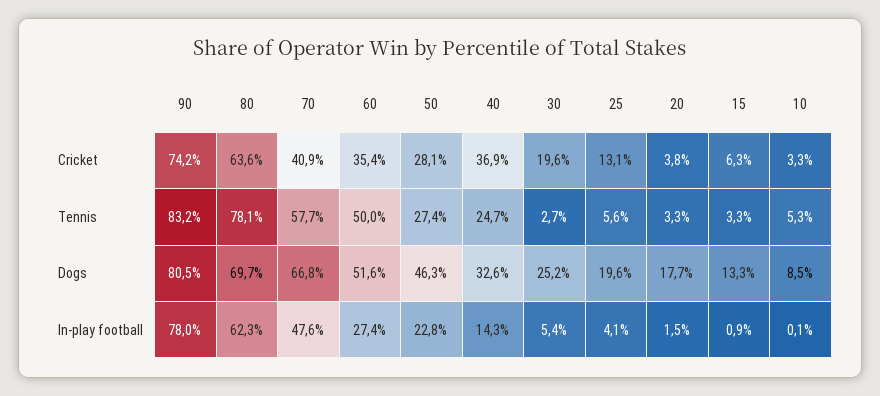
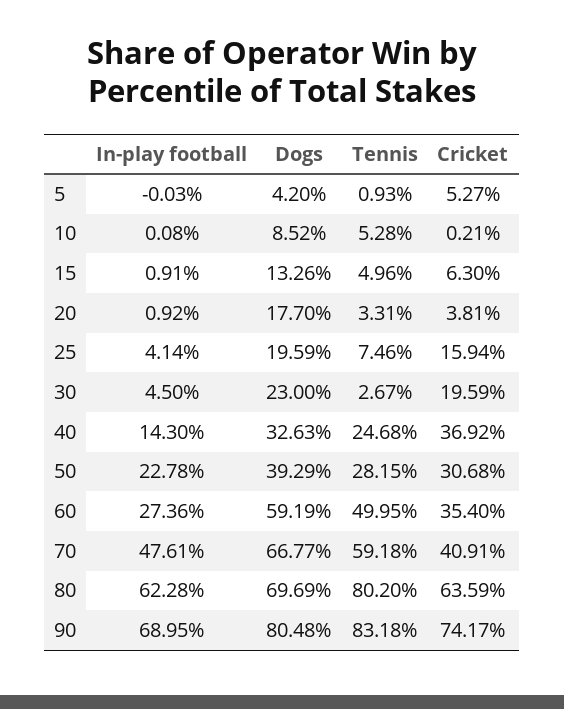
50, Cricket: 28.1 -> 30.68
25, Cricket: 13.1 -> 15.94
10, Cricket: 3.3 -> 0.21
80, Tennis: 78.1 -> 80.2
70, Tennis: 57.7 -> 59.18
50, Tennis: 27.4 -> 28.15
25, Tennis: 5.6 -> 7.46
15, Tennis: 3.3 -> 4.96
60, Dogs: 51.6 -> 59.19
50, Dogs: 46.3 -> 39.29
30, Dogs: 25.2 -> 23
90, In-play football: 78 -> 68.95
30, In-play football: 5.4 -> 4.5
20, In-play football: 1.5 -> 0.92
5, In-play football: none -> -0.03
5, Dogs: none -> 4.2
5, Tennis: none -> 0.93
5, Cricket: none -> 5.27

